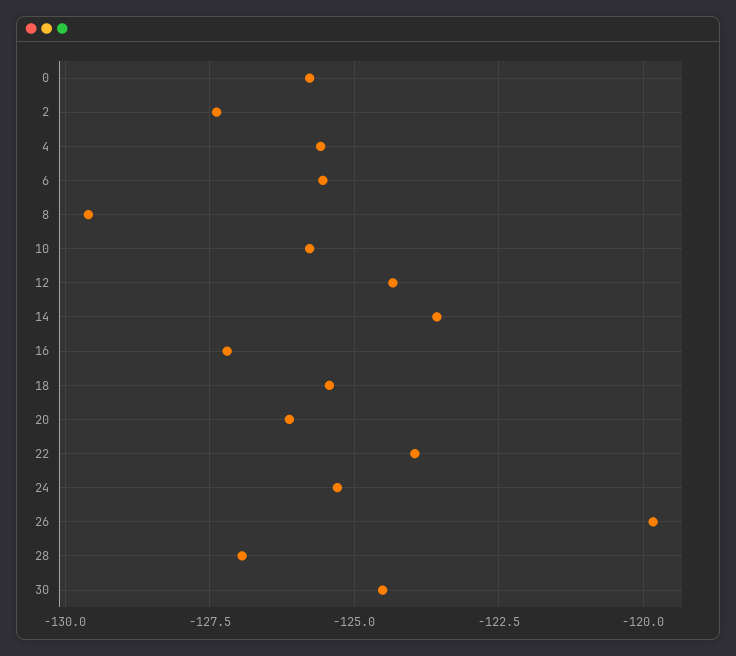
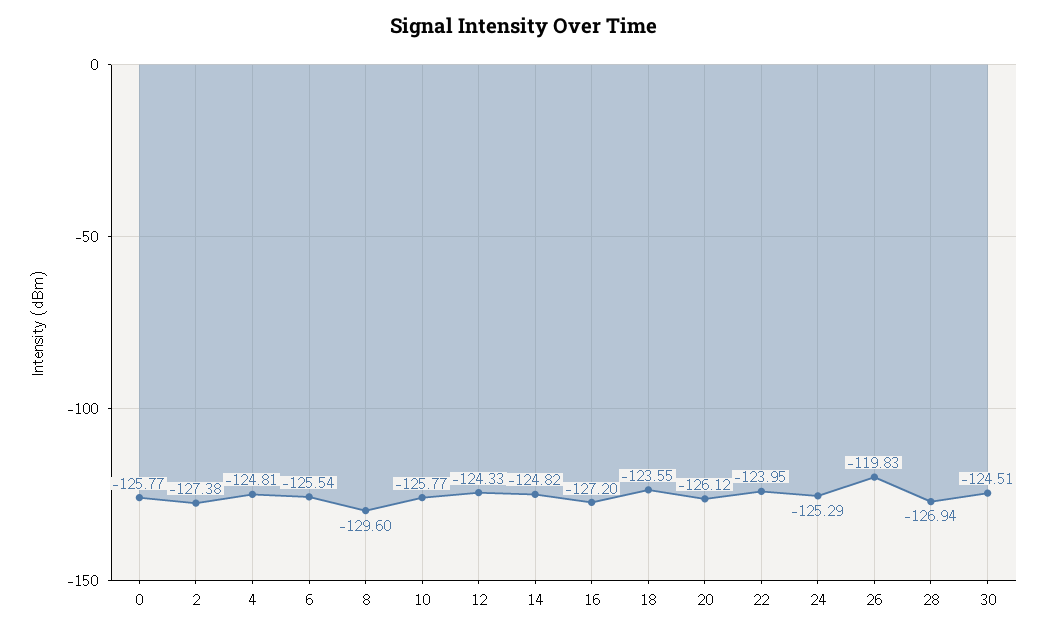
4: -125.5 -> -124.81
14: -123.5 -> -124.82
18: -125.5 -> -123.55

